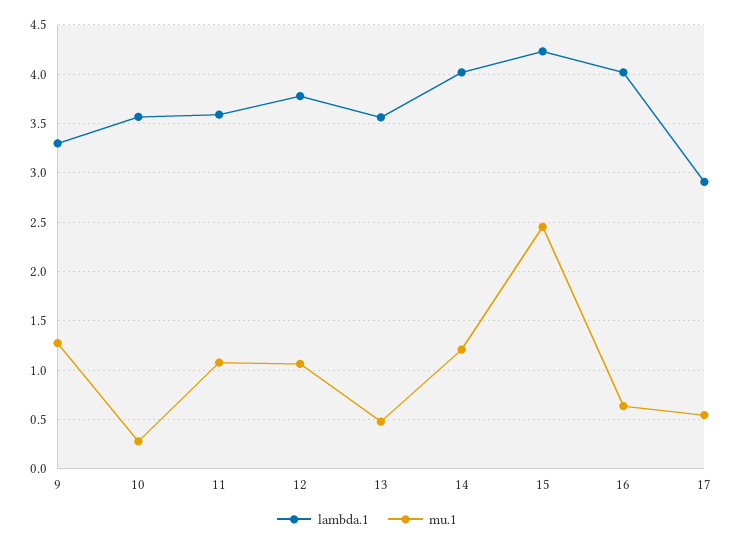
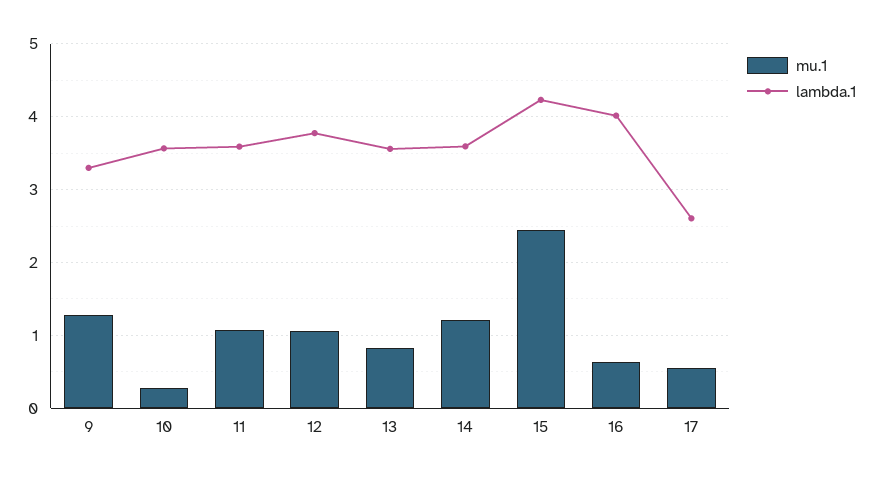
mu.1, 13: 0.5 -> 0.8
lambda.1, 14: 4 -> 3.6
lambda.1, 17: 2.9 -> 2.6

